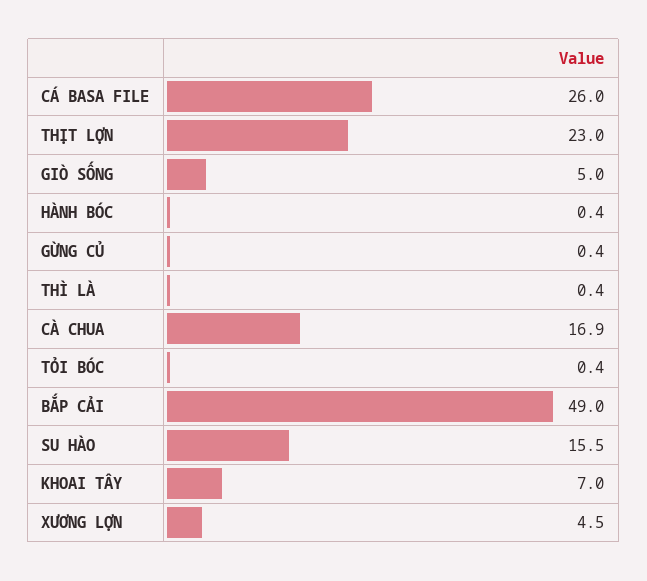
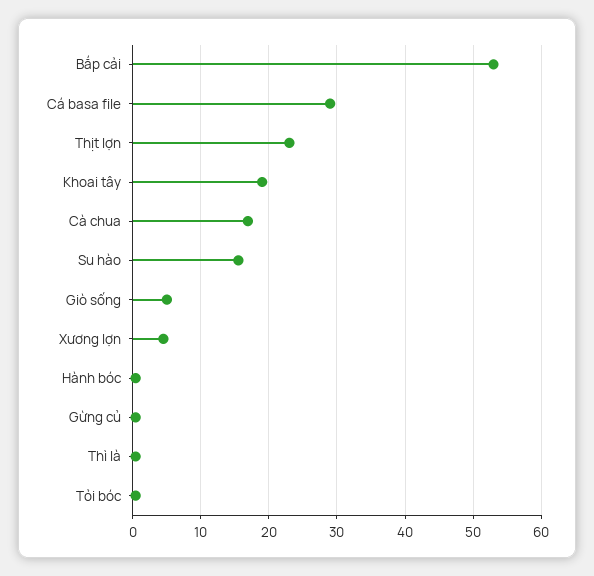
CÁ BASA FILE: 26 -> 29
BẮP CẢI: 49 -> 53
KHOAI TÂY: 7 -> 19

